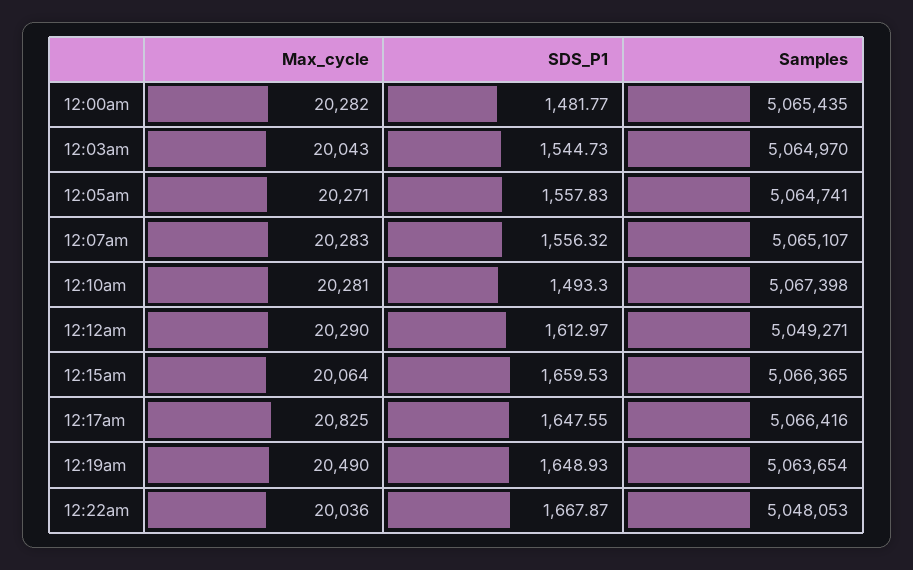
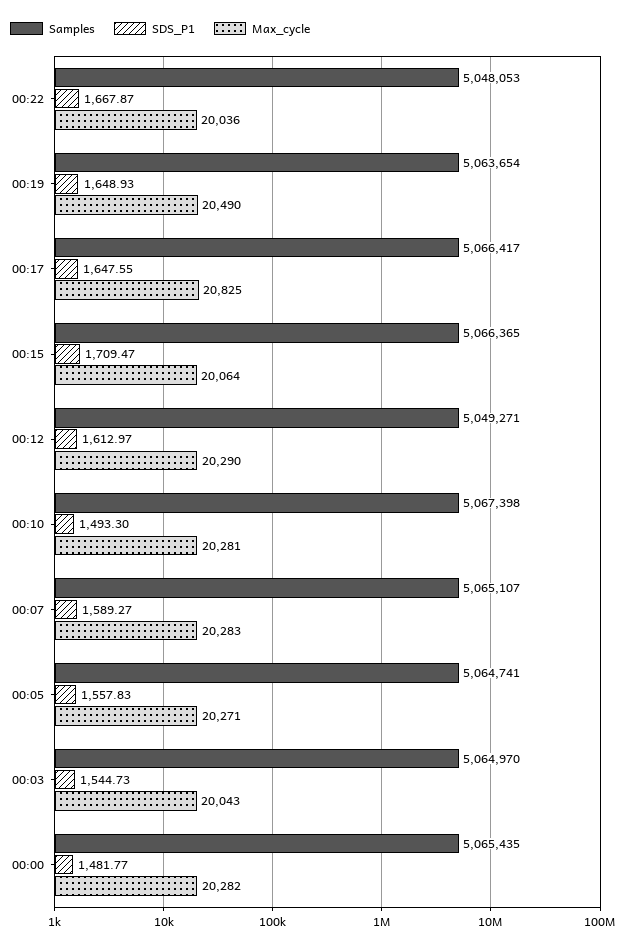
SDS_P1, 12:07am: 1556.32 -> 1589.27
SDS_P1, 12:15am: 1659.53 -> 1709.47
Samples, 12:17am: 5066416 -> 5066417

